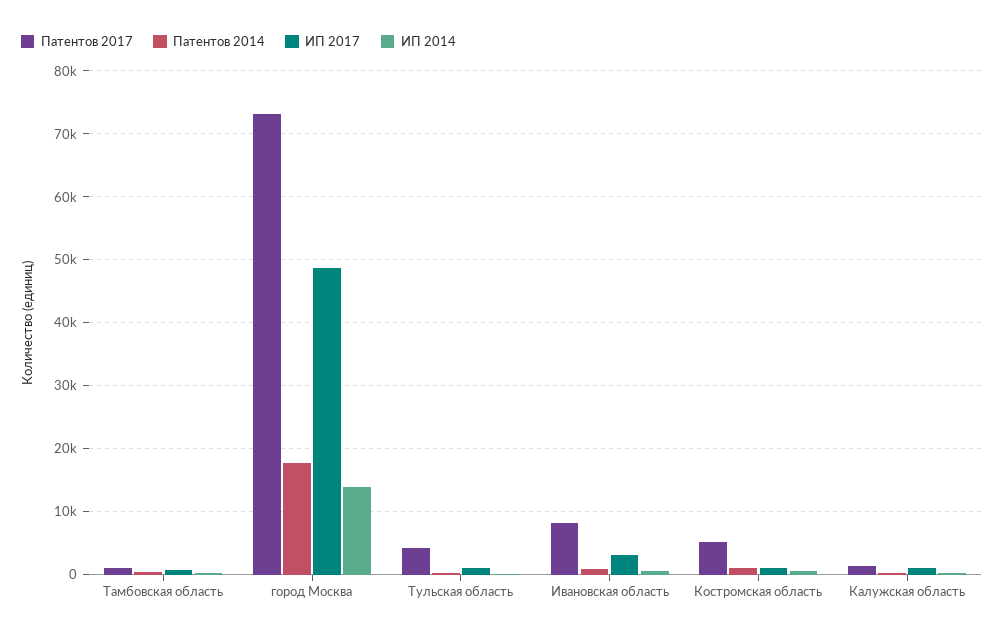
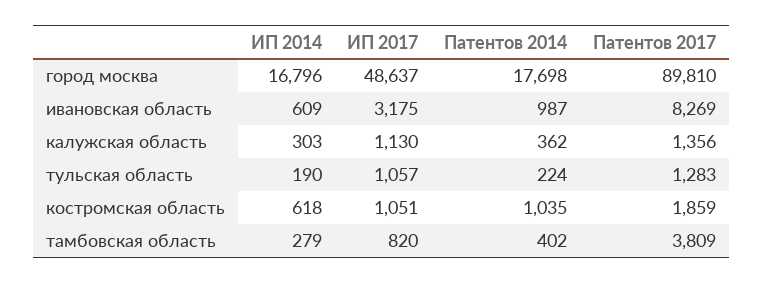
Патентов 2017, Тамбовская область: 1000 -> 3809
Патентов 2017, город Москва: 73000 -> 89810
ИП 2014, город Москва: 14000 -> 16796
Патентов 2017, Тульская область: 4000 -> 1283
Патентов 2017, Костромская область: 5000 -> 1859

